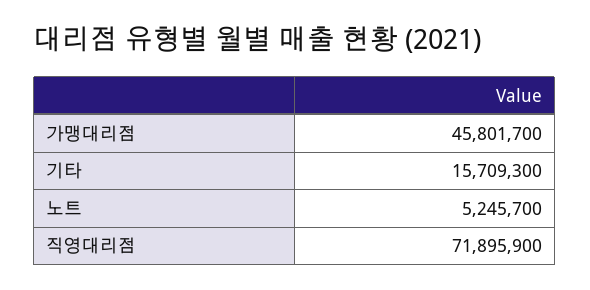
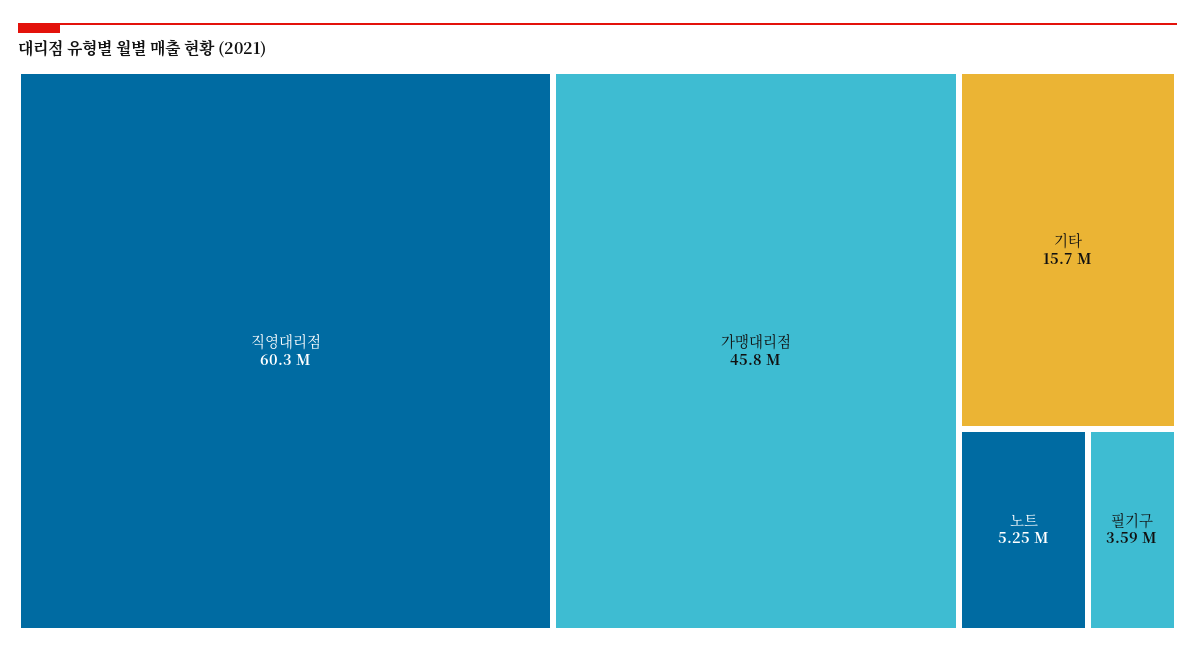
직영대리점: 71895900 -> 60300000
필기구: none -> 3590000

